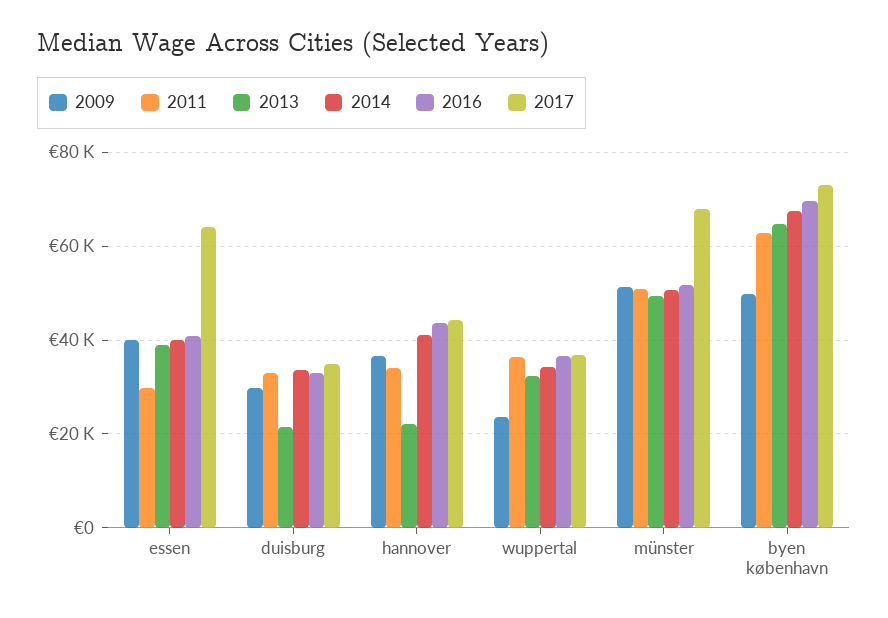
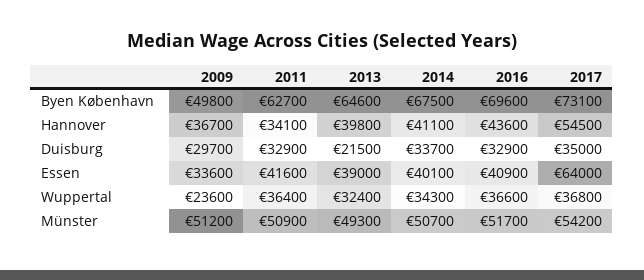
2009, essen: 40000 -> 33600
2011, essen: 30000 -> 41600
2013, hannover: 22000 -> 39800
2017, hannover: 44000 -> 54500
2017, münster: 68000 -> 54200

